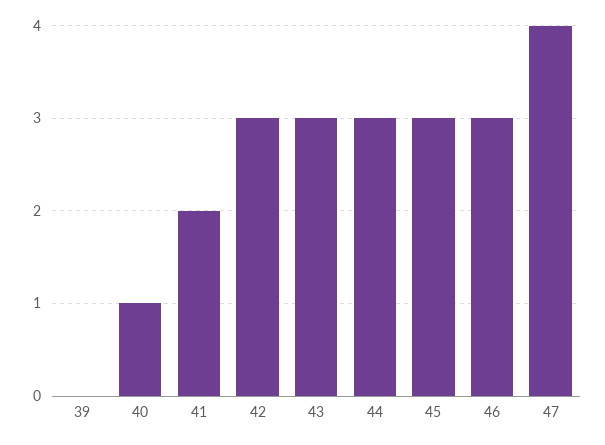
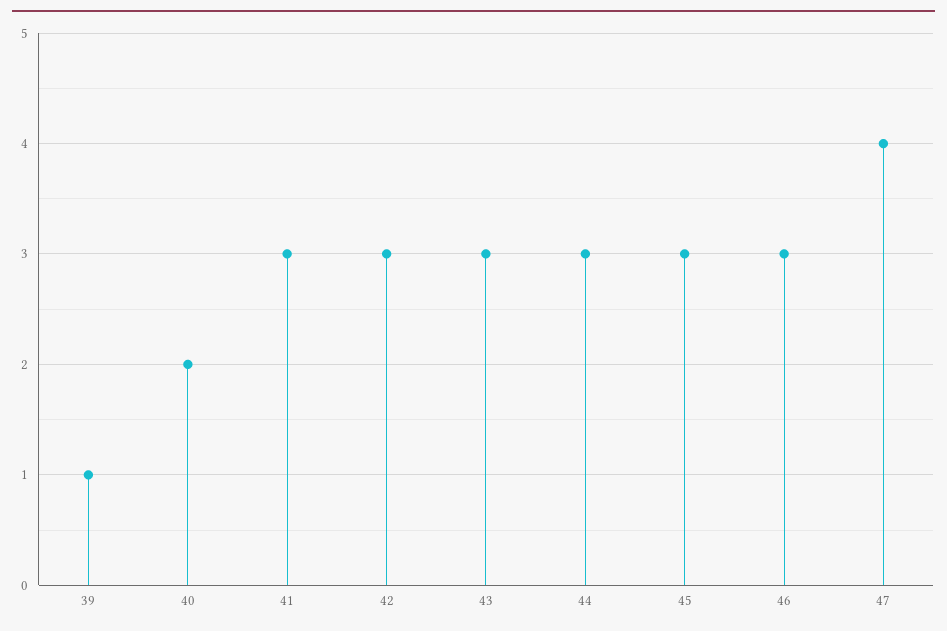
39: 0 -> 1
40: 1 -> 2
41: 2 -> 3

